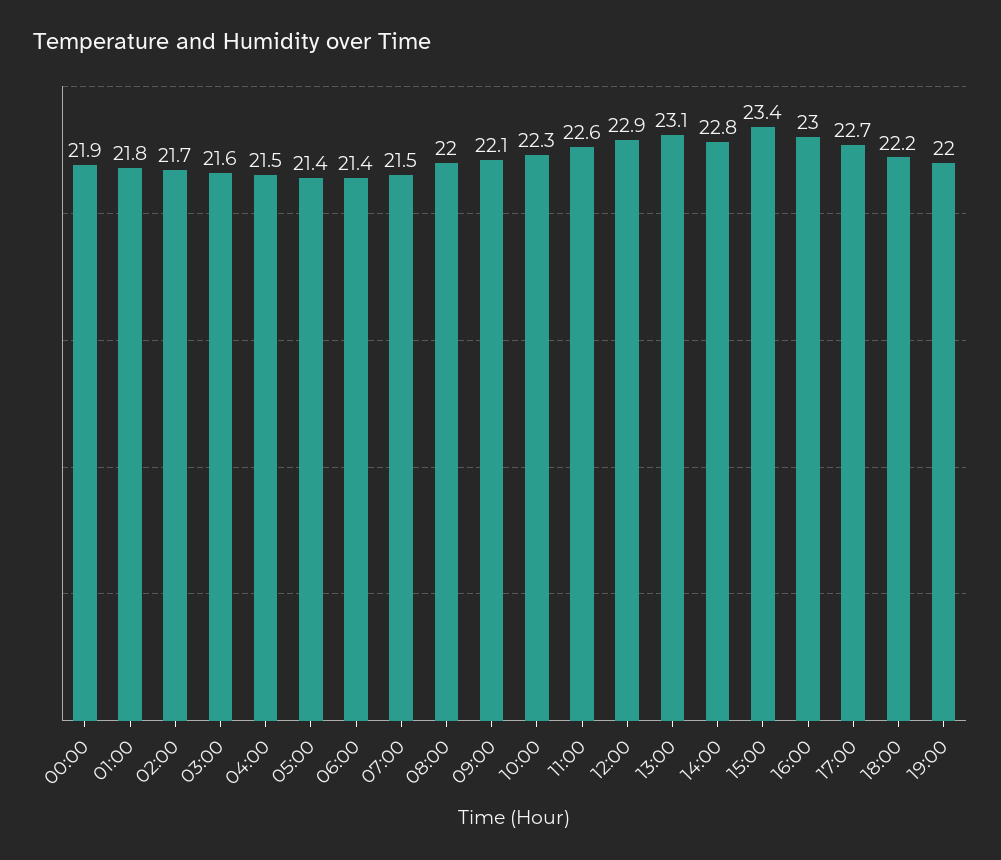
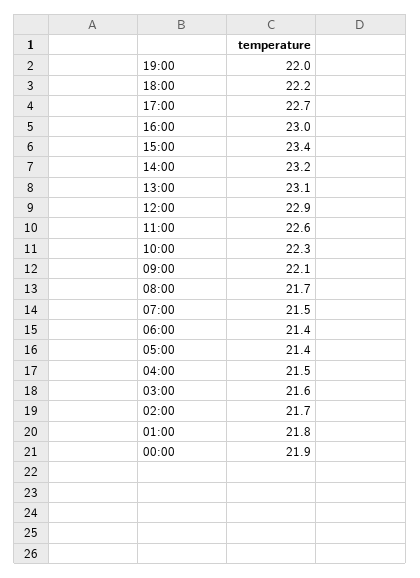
08:00: 22 -> 21.7
14:00: 22.8 -> 23.2

